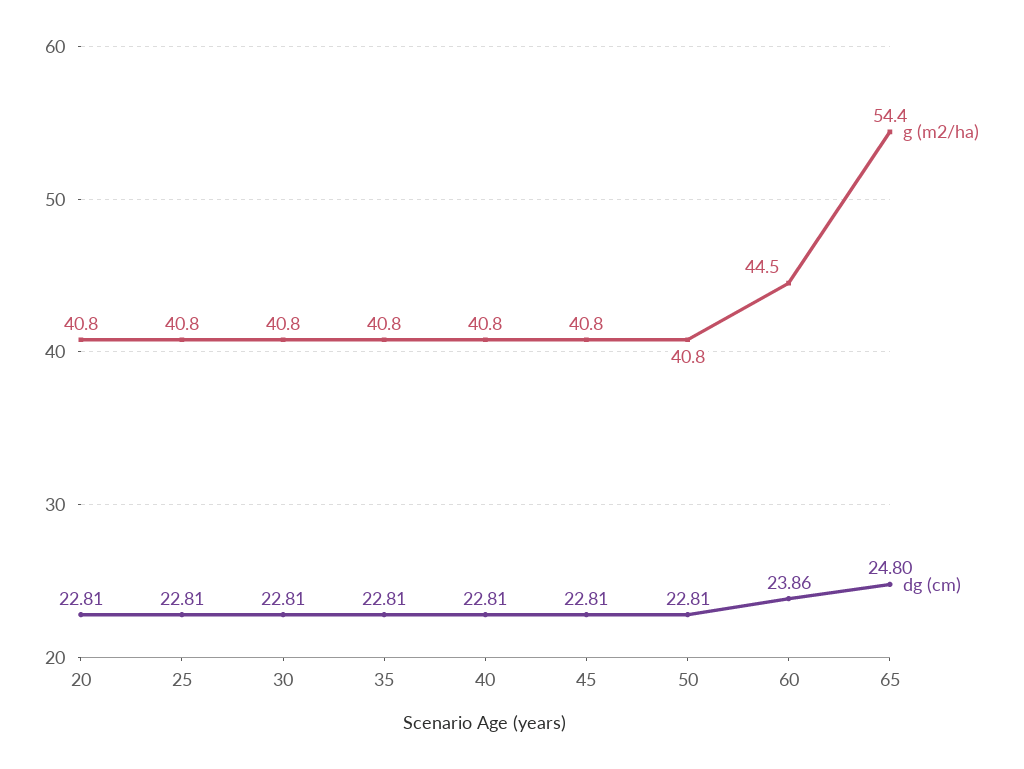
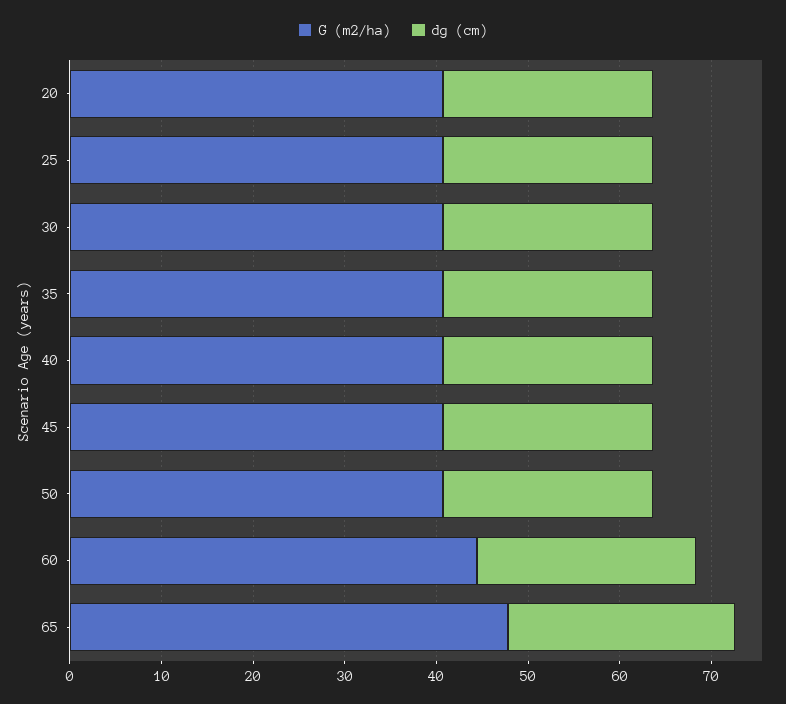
g (m2/ha), 65: 54.4 -> 48

